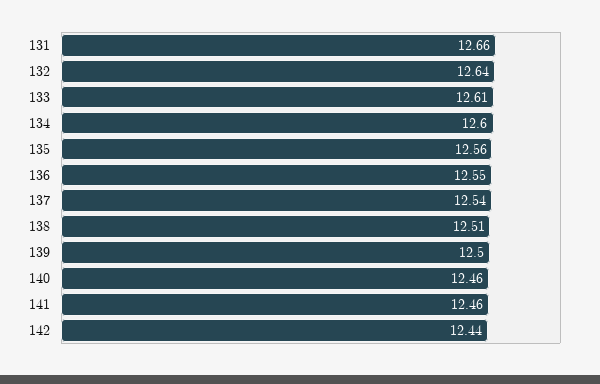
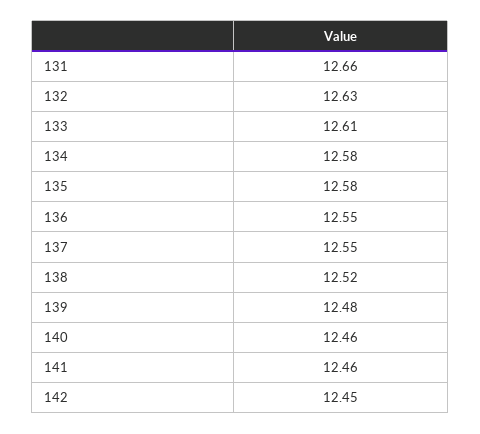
132: 12.64 -> 12.63
134: 12.6 -> 12.58
135: 12.56 -> 12.58
137: 12.54 -> 12.55
138: 12.51 -> 12.52
139: 12.5 -> 12.48
142: 12.44 -> 12.45

